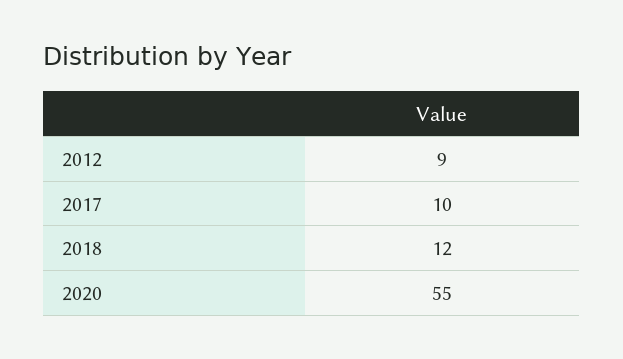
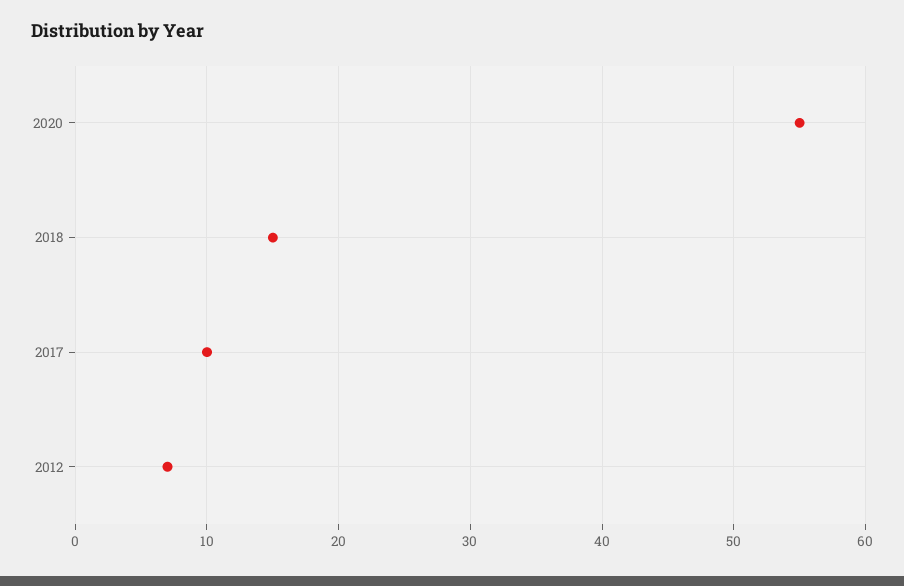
2012: 9 -> 7
2018: 12 -> 15

